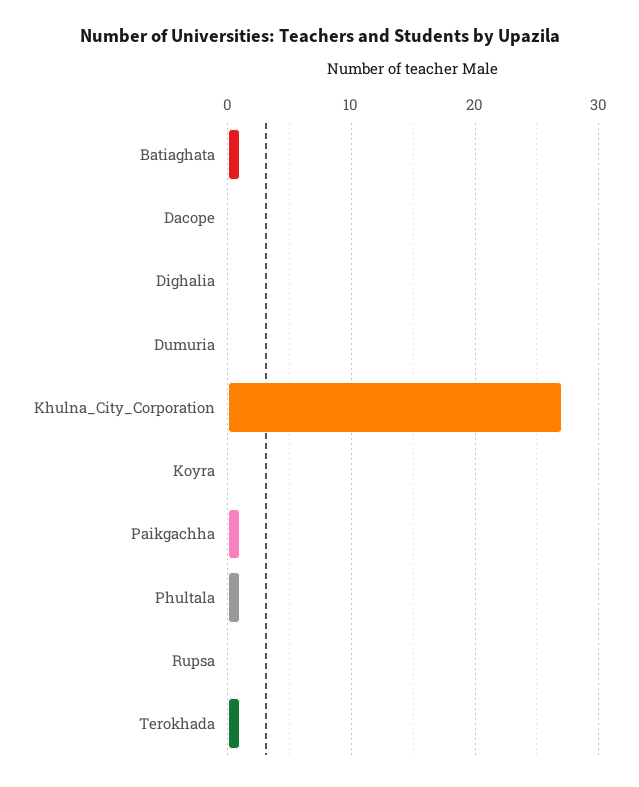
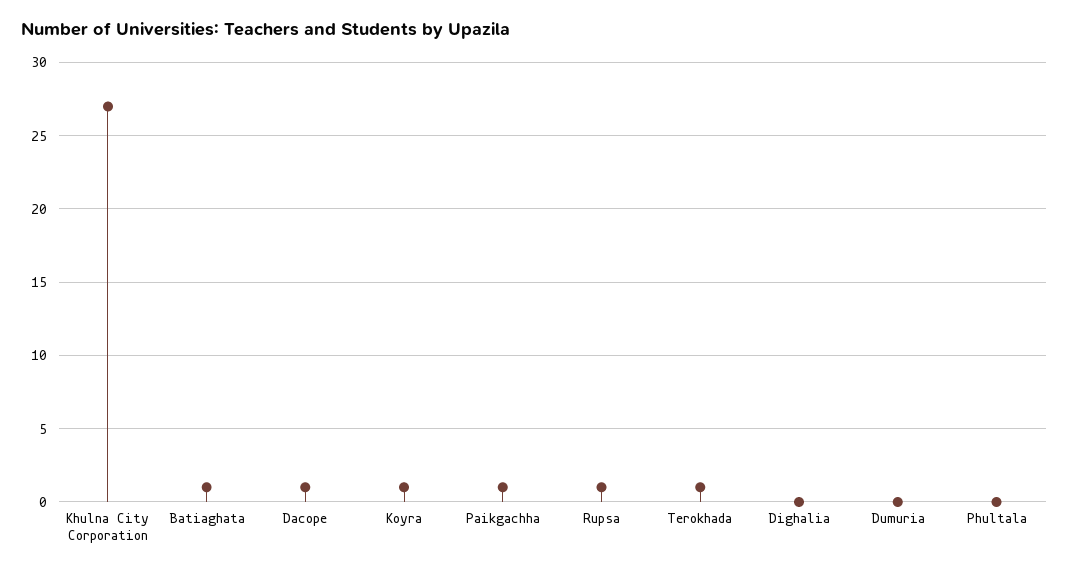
Dacope: 0 -> 1
Koyra: 0 -> 1
Phultala: 1 -> 0
Rupsa: 0 -> 1

